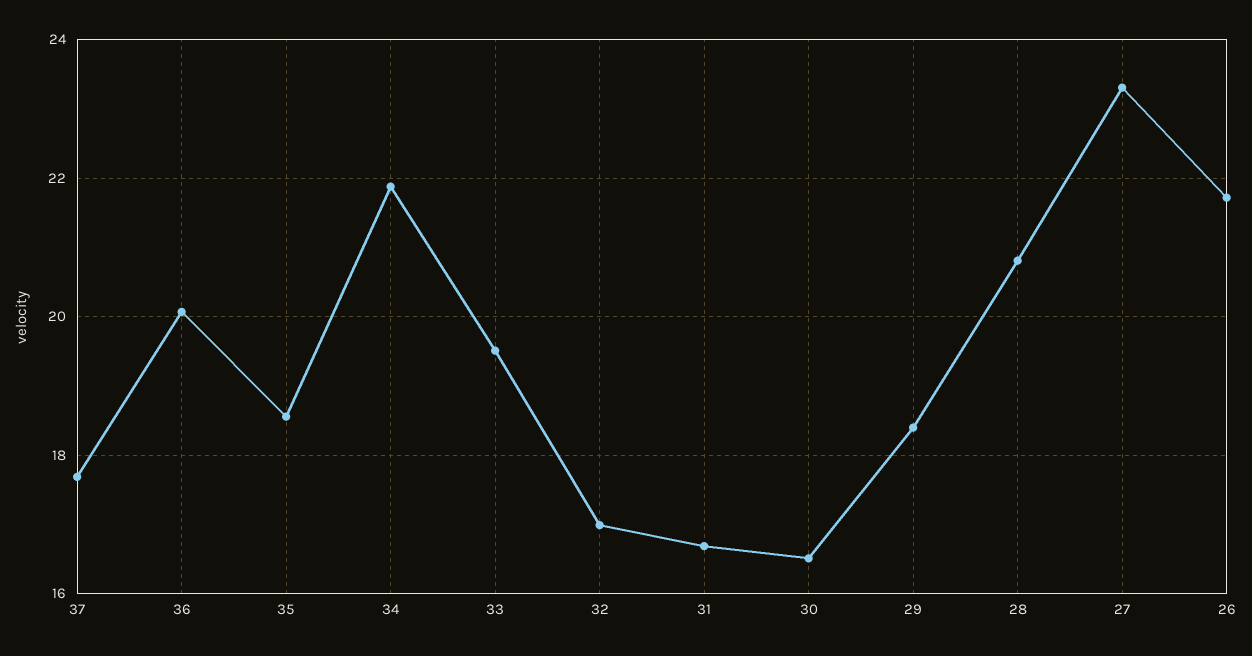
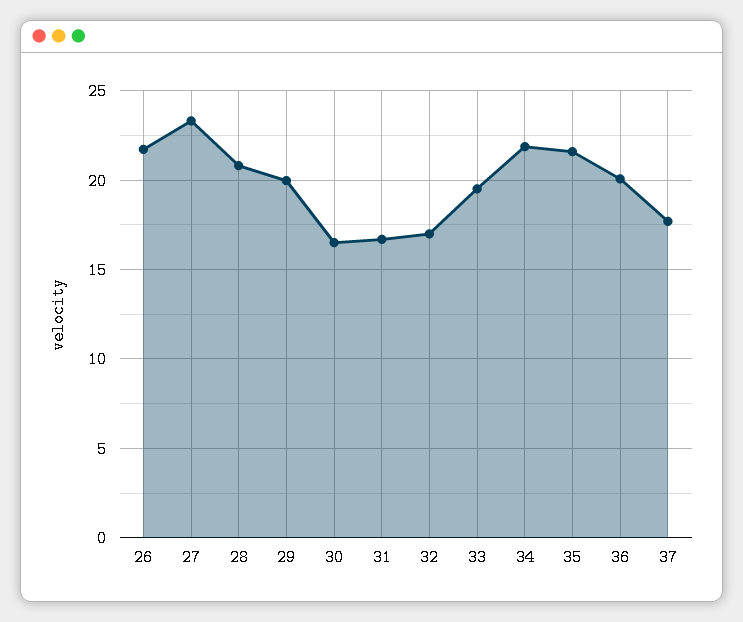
35: 18.6 -> 21.5
29: 18.4 -> 20

